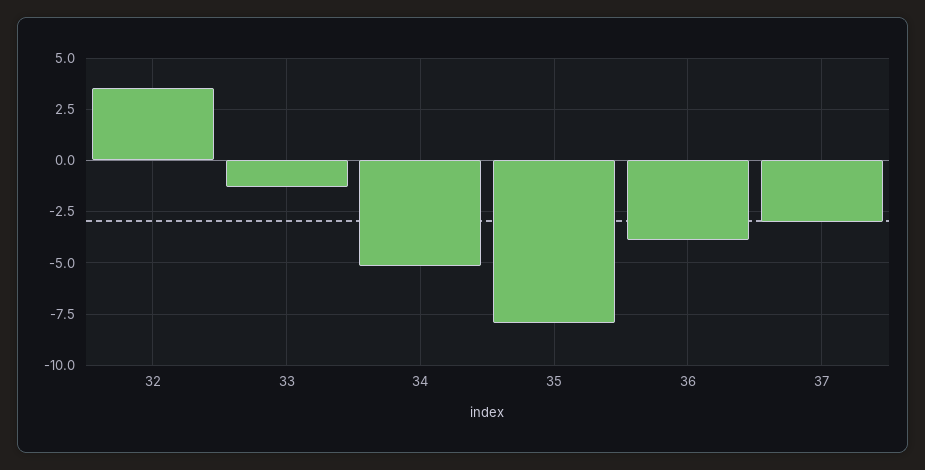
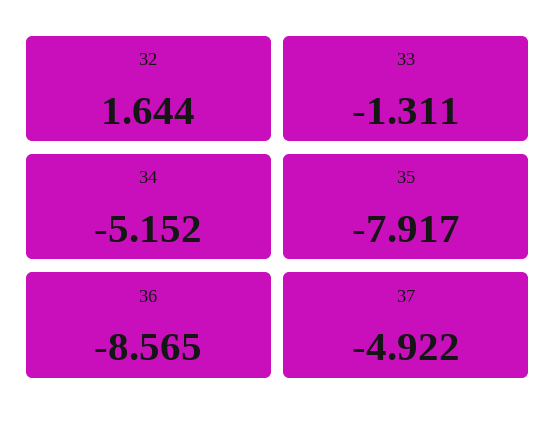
32: 3.5 -> 1.644
36: -4 -> -8.565
37: -3 -> -4.922

